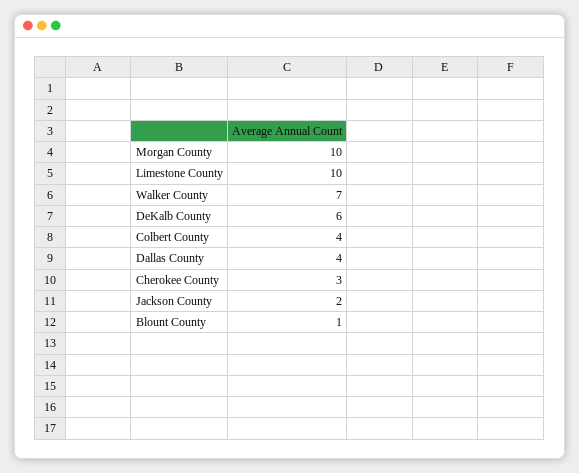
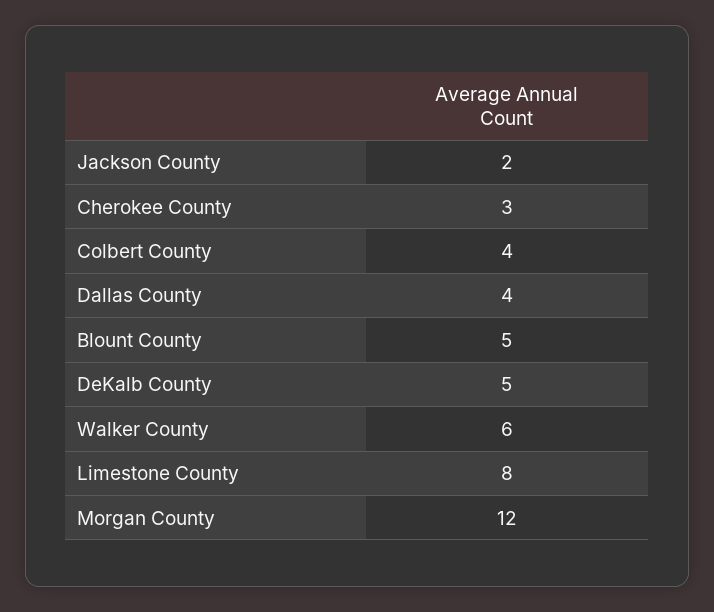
Morgan County: 10 -> 12
Limestone County: 10 -> 8
Walker County: 7 -> 6
DeKalb County: 6 -> 5
Blount County: 1 -> 5

